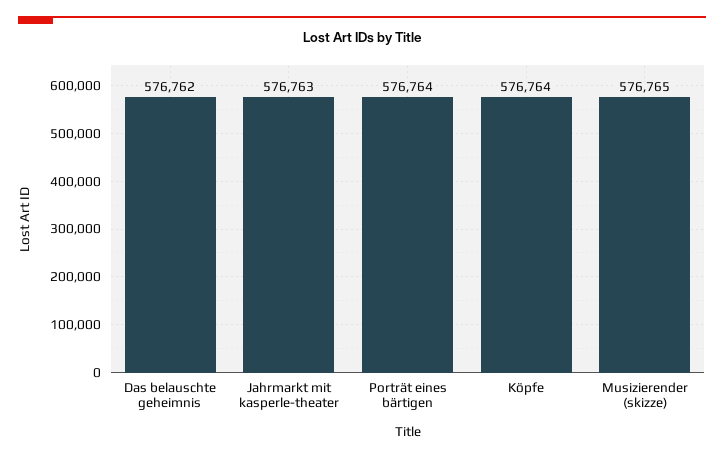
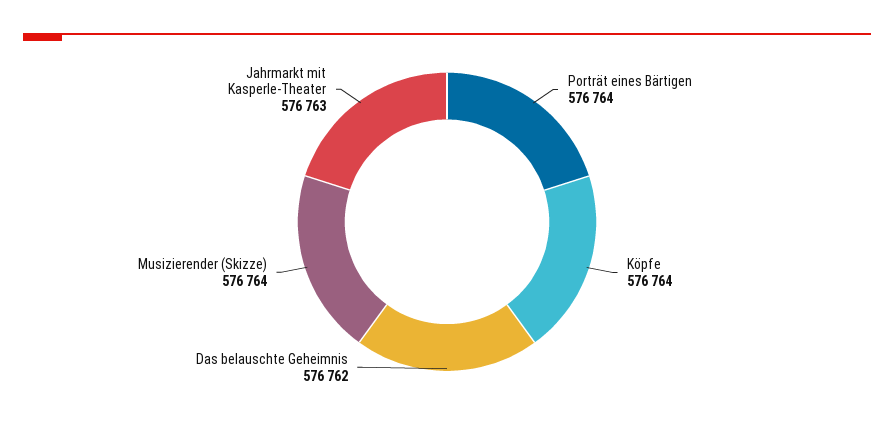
Musizierender (skizze): 576765 -> 576764

